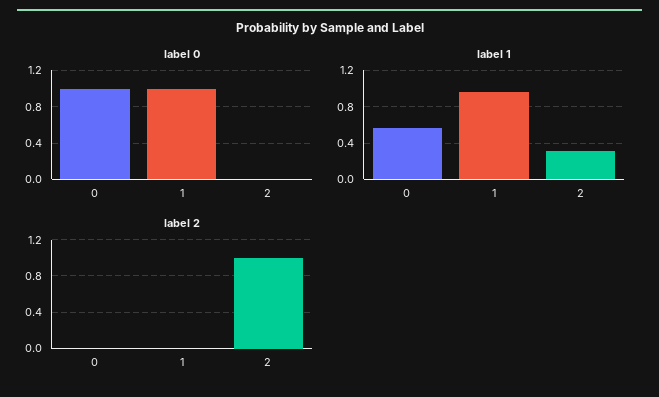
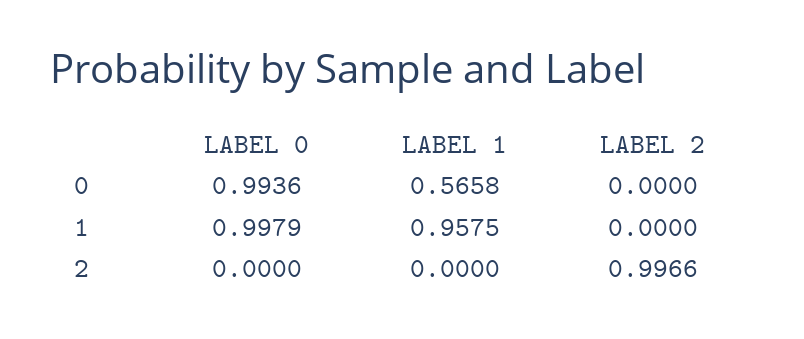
label 1, 2: 0.3 -> 0

